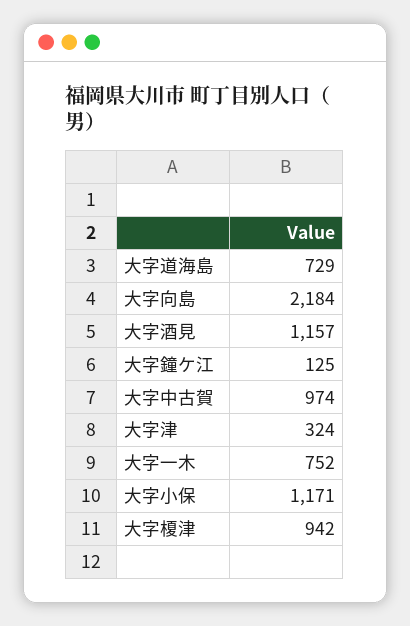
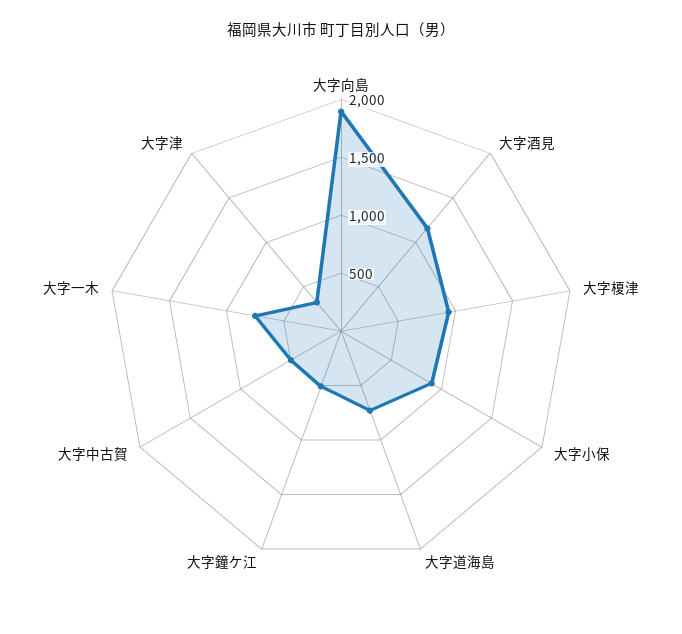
大字向島: 2184 -> 1900
大字鐘ケ江: 125 -> 500
大字中古賀: 974 -> 500
大字小保: 1171 -> 900

